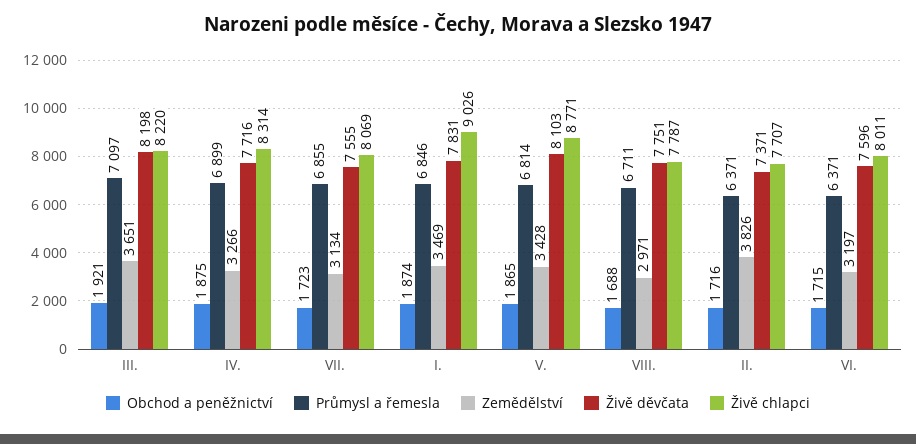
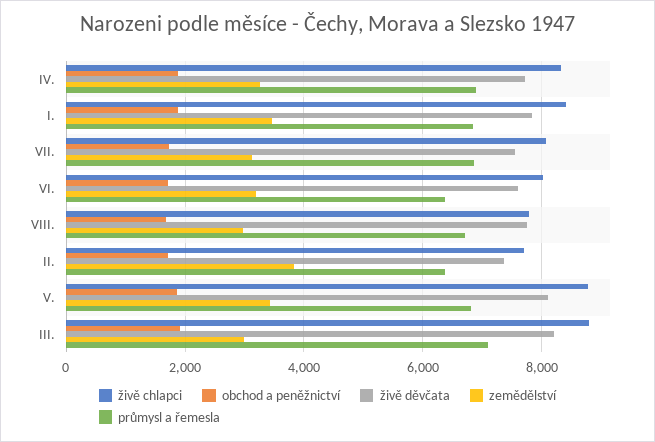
Zemědělství, III.: 3651 -> 3000
Živě chlapci, III.: 8220 -> 8800
Živě chlapci, I.: 9026 -> 8400

